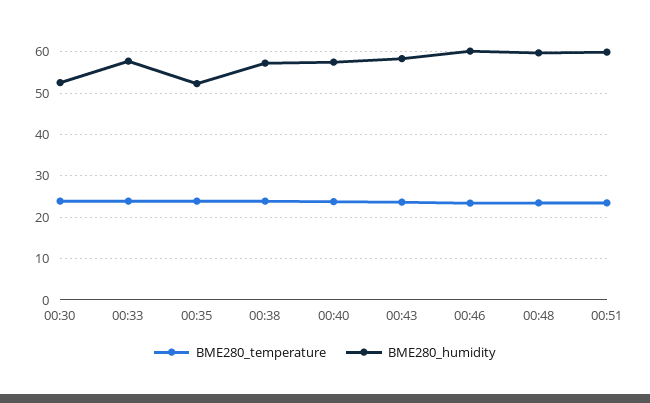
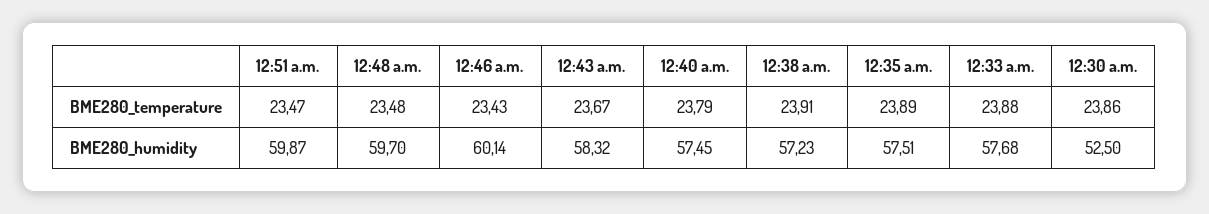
BME280_humidity, 00:35: 52 -> 57.51

